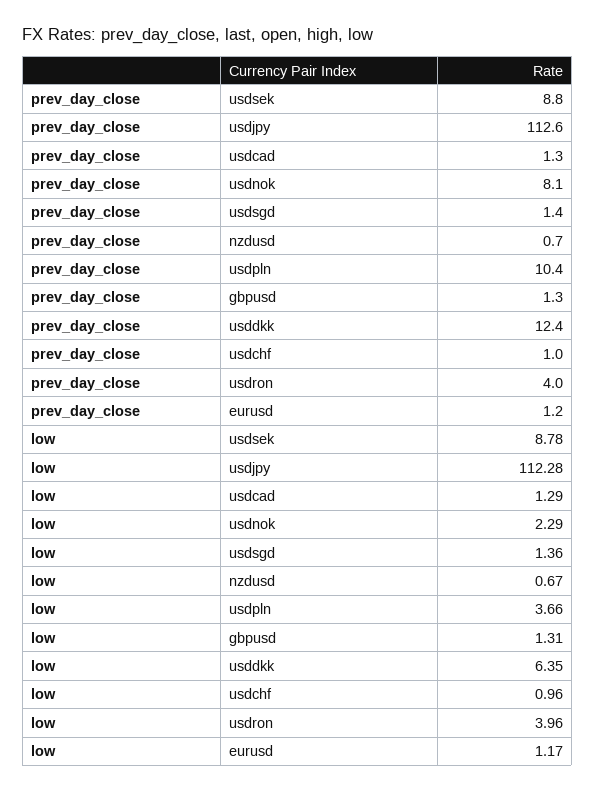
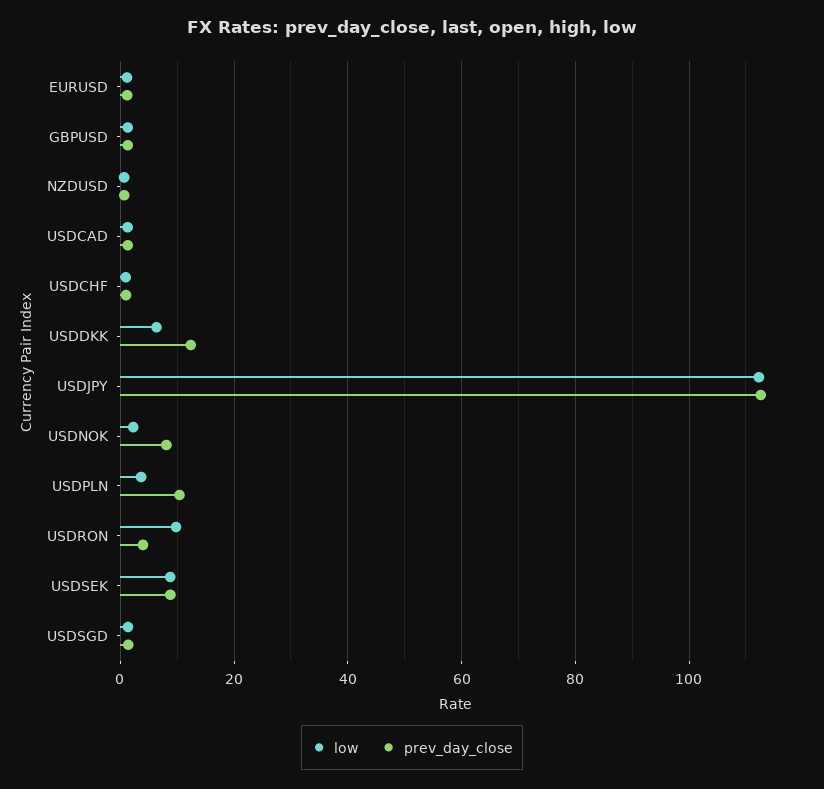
low, usdron: 3.96 -> 10

